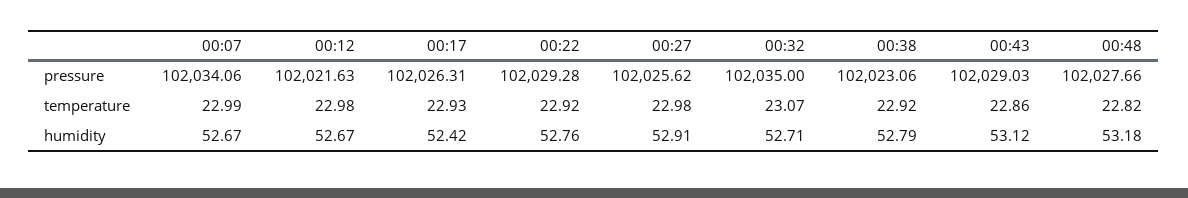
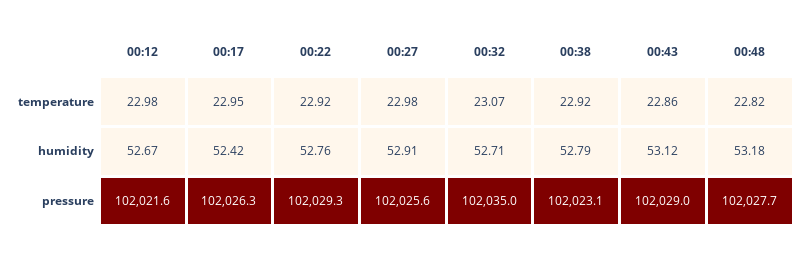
00:07, pressure: 102034.06 -> none
00:07, temperature: 22.99 -> none
00:17, temperature: 22.93 -> 22.95
00:07, humidity: 52.67 -> none

